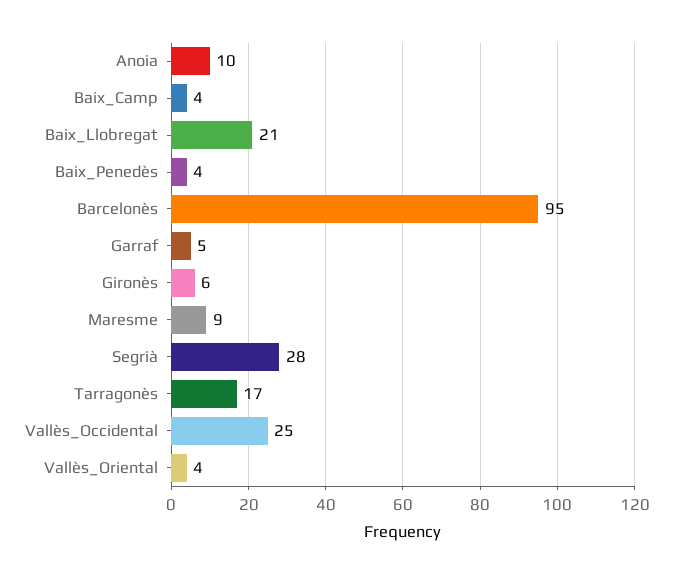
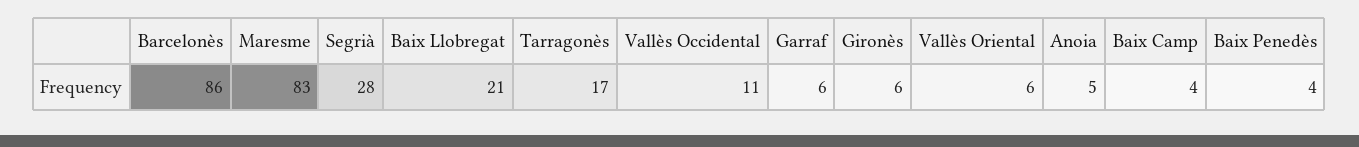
Anoia: 10 -> 5
Barcelonès: 95 -> 86
Garraf: 5 -> 6
Maresme: 9 -> 83
Vallès_Occidental: 25 -> 11
Vallès_Oriental: 4 -> 6

